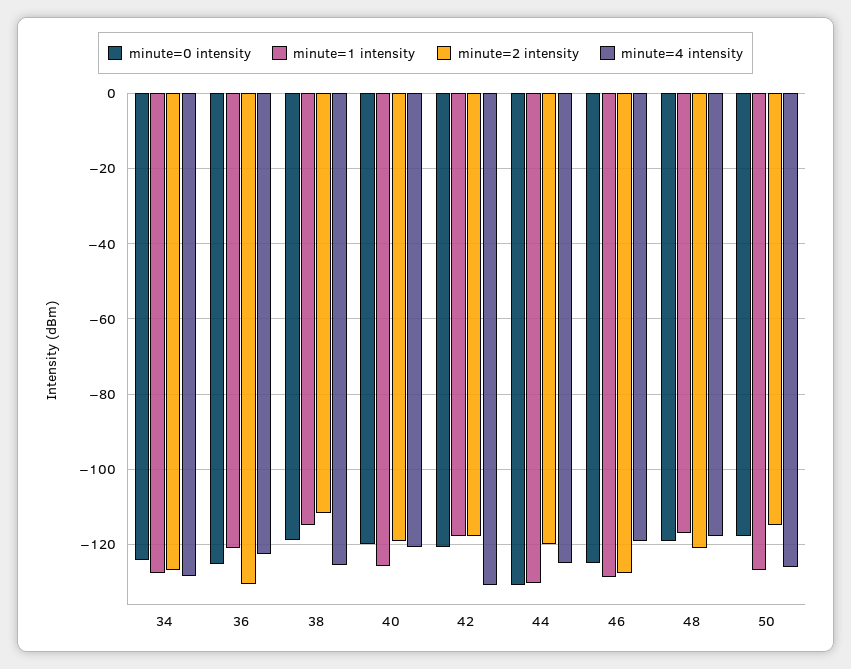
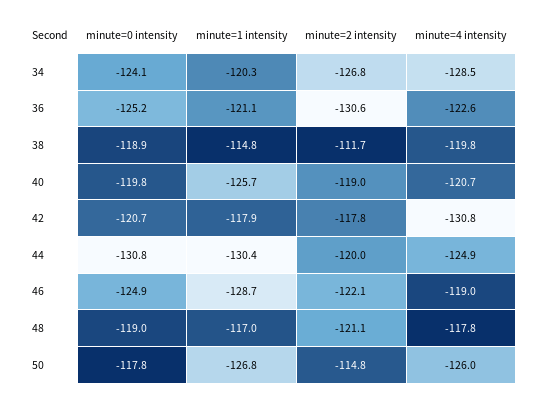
minute=1 intensity, 34: -128 -> -120.3
minute=4 intensity, 38: -126 -> -119.8
minute=2 intensity, 46: -128 -> -122.1

